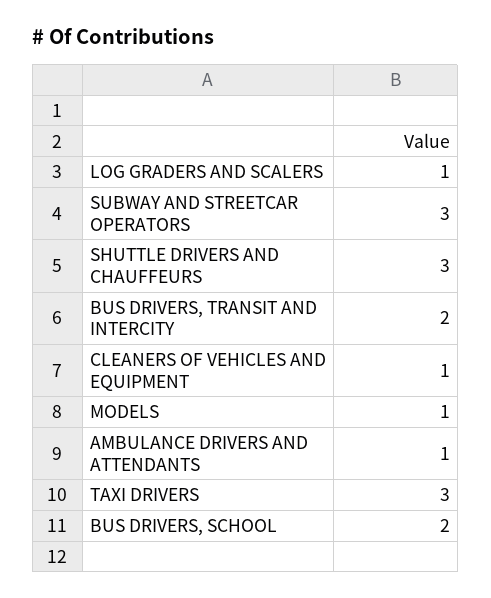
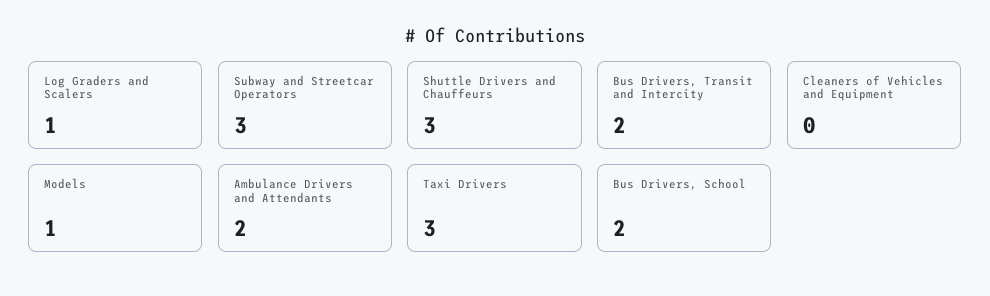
CLEANERS OF VEHICLES AND EQUIPMENT: 1 -> 0
AMBULANCE DRIVERS AND ATTENDANTS: 1 -> 2

